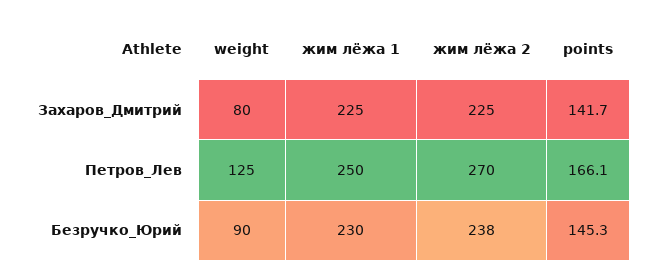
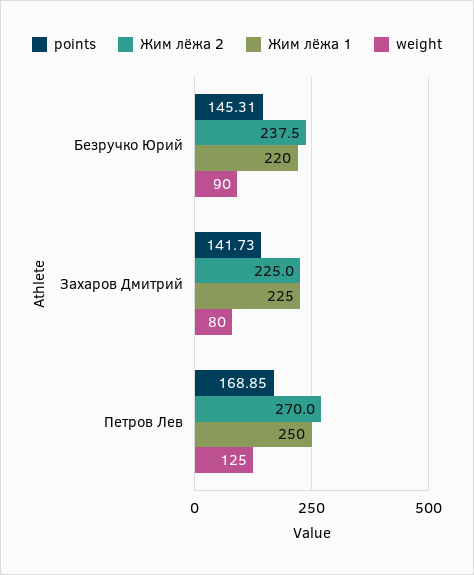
points, Петров_Лев: 166.1 -> 168.85
жим лёжа 1, Безручко_Юрий: 230 -> 220

